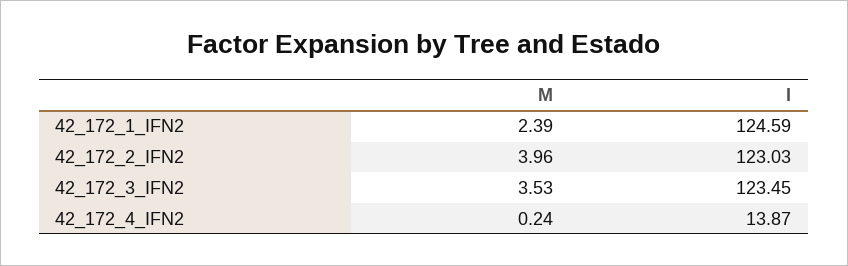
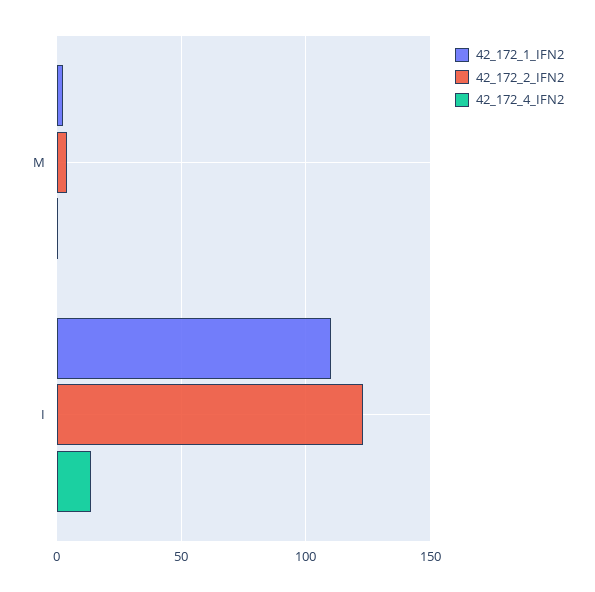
42_172_1_IFN2, I: 124.59 -> 110
42_172_3_IFN2, M: 3.53 -> none
42_172_3_IFN2, I: 123.45 -> none

